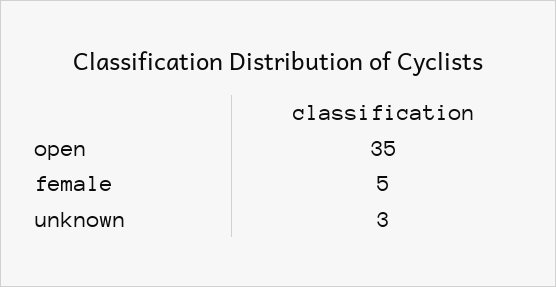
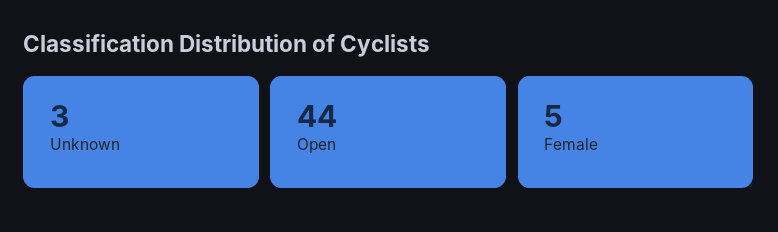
open: 35 -> 44

